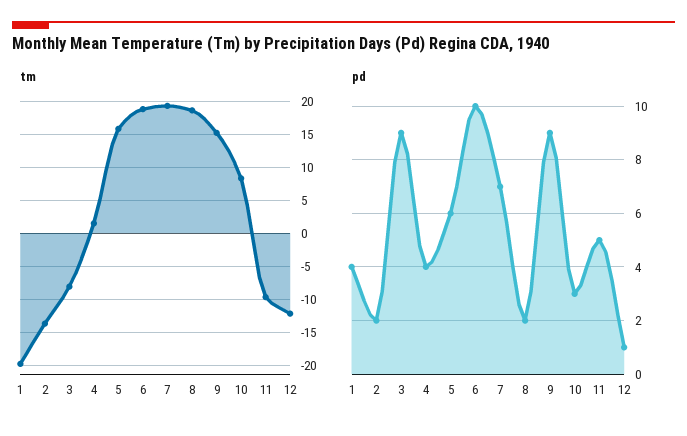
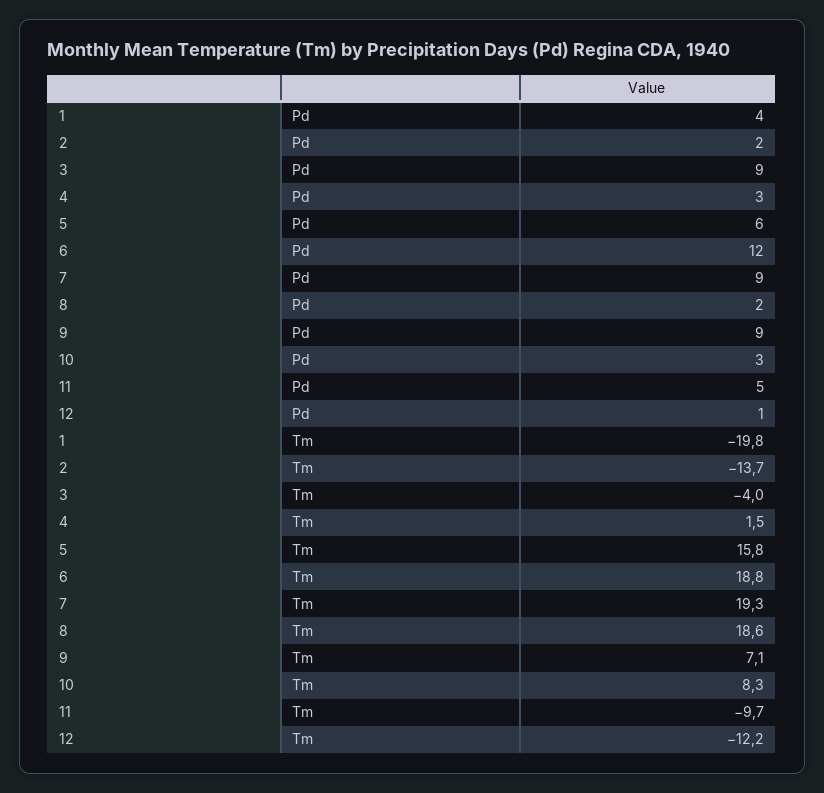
tm, 3: -8 -> -4
tm, 9: 15 -> 7.1
pd, 4: 4 -> 3
pd, 6: 10 -> 12
pd, 7: 7 -> 9

